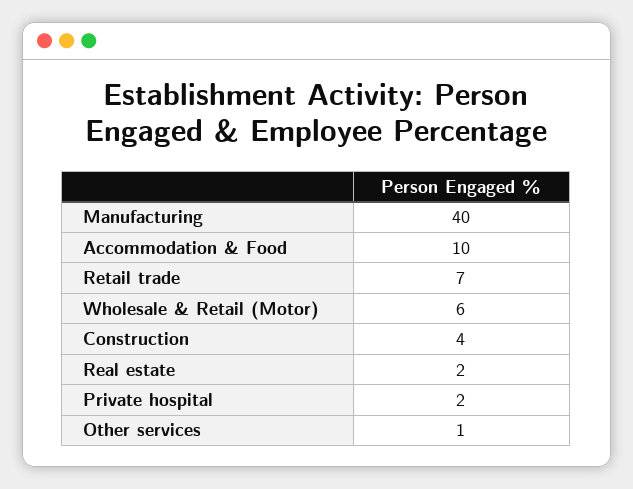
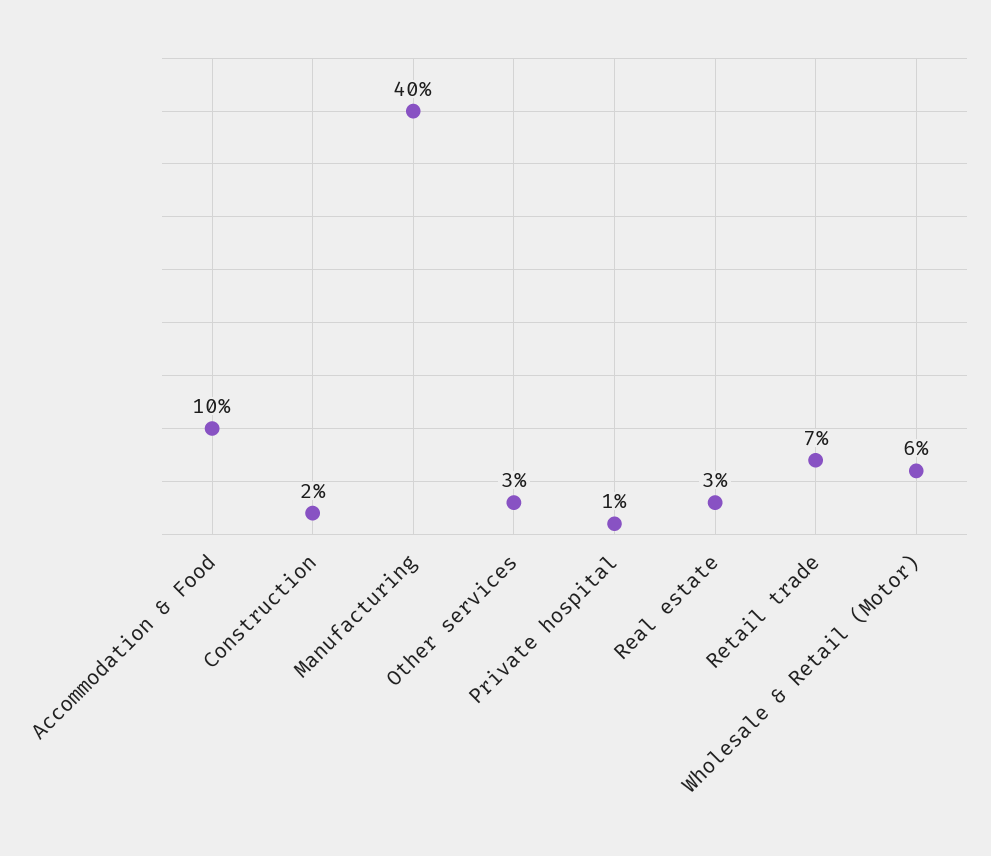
Construction: 4 -> 2
Real estate: 2 -> 3
Private hospital: 2 -> 1
Other services: 1 -> 3

